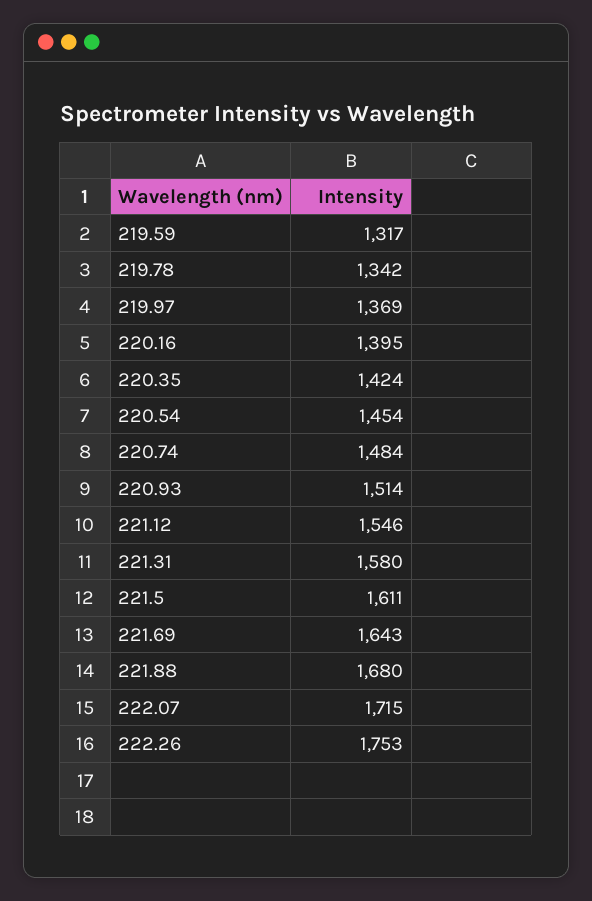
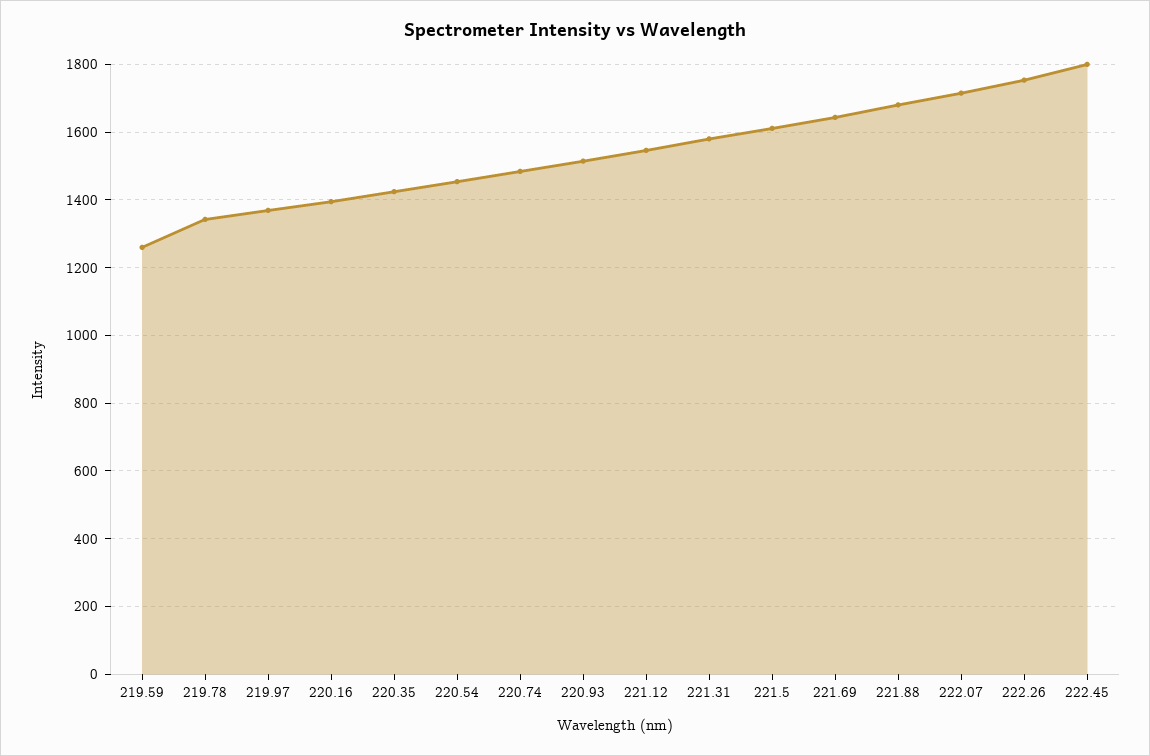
219.59: 1317 -> 1260
222.45: none -> 1800

